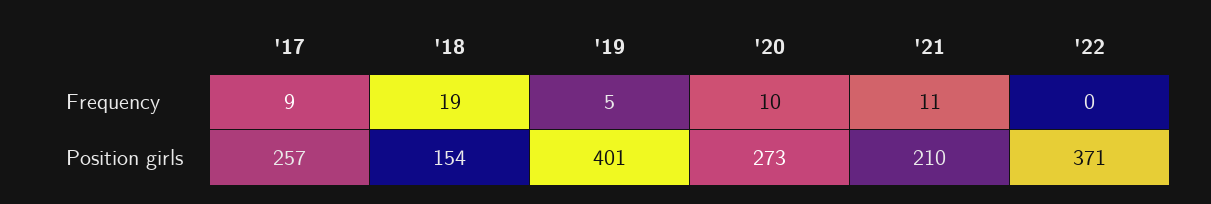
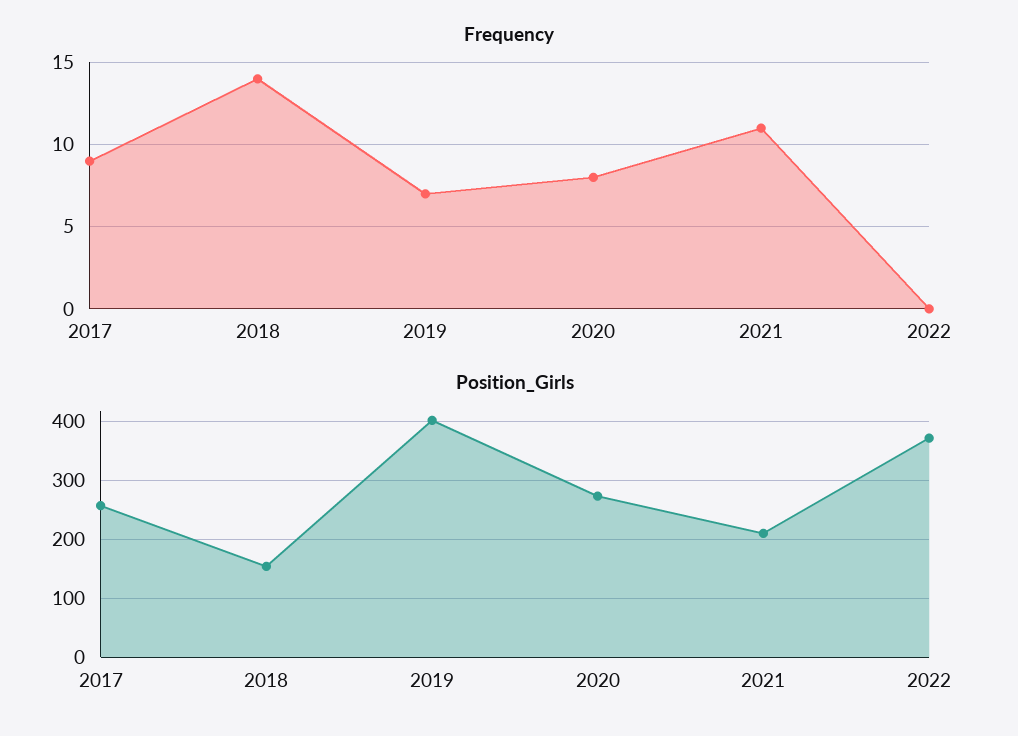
Frequency, '18: 19 -> 14
Frequency, '19: 5 -> 7
Frequency, '20: 10 -> 8

